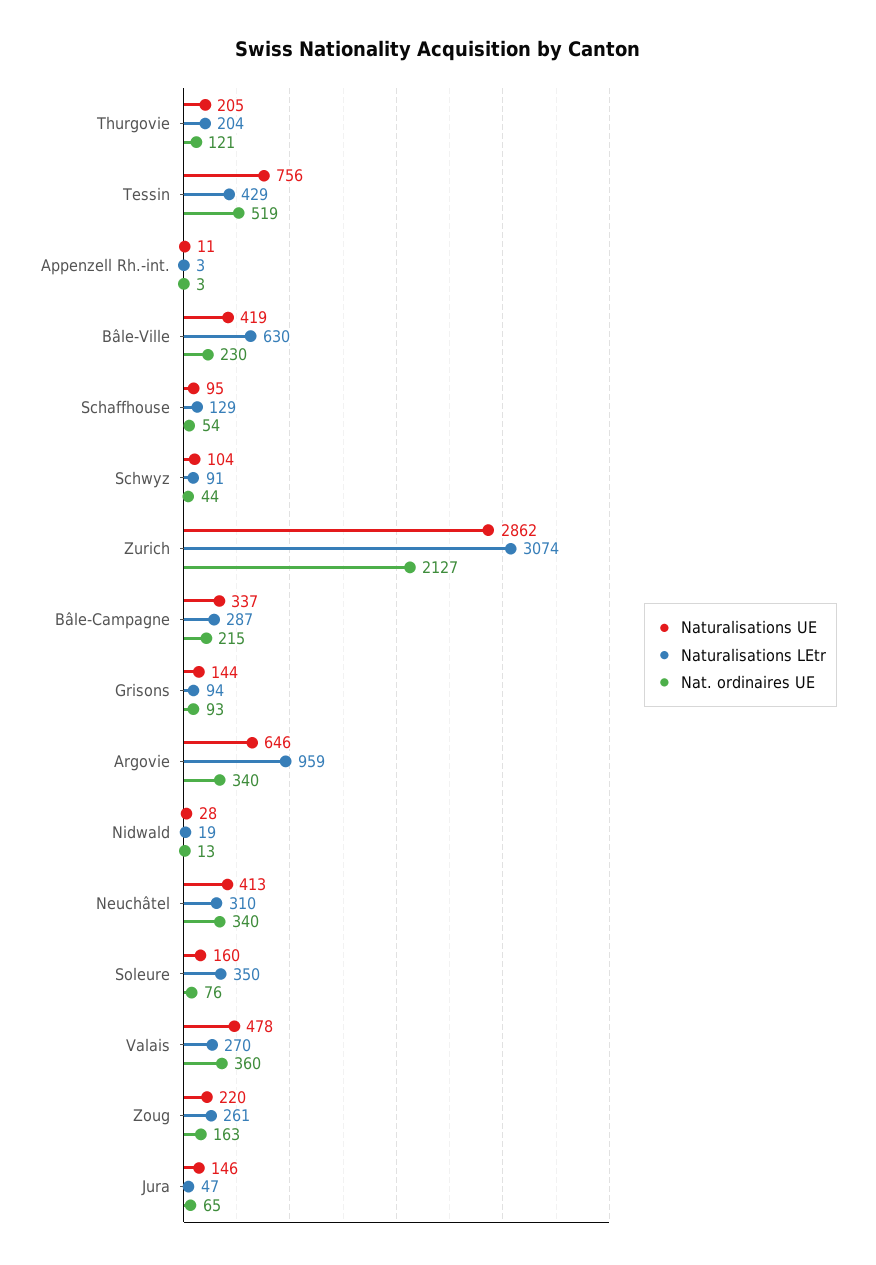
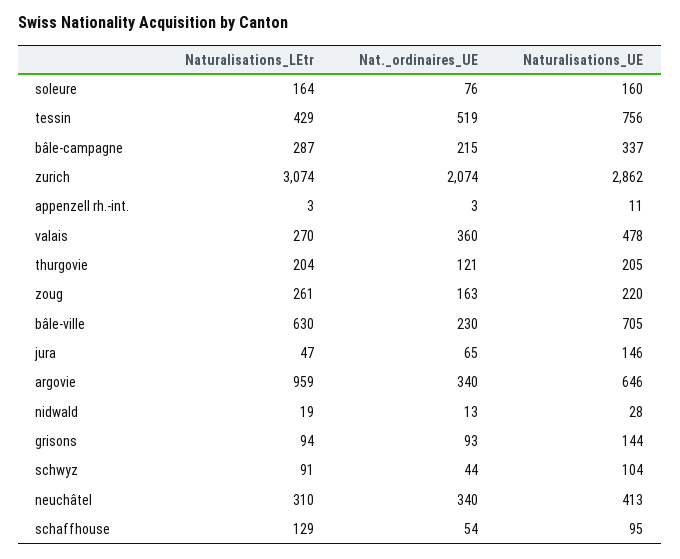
Naturalisations UE, Bâle-Ville: 419 -> 705
Nat. ordinaires UE, Zurich: 2127 -> 2074
Naturalisations LEtr, Soleure: 350 -> 164

